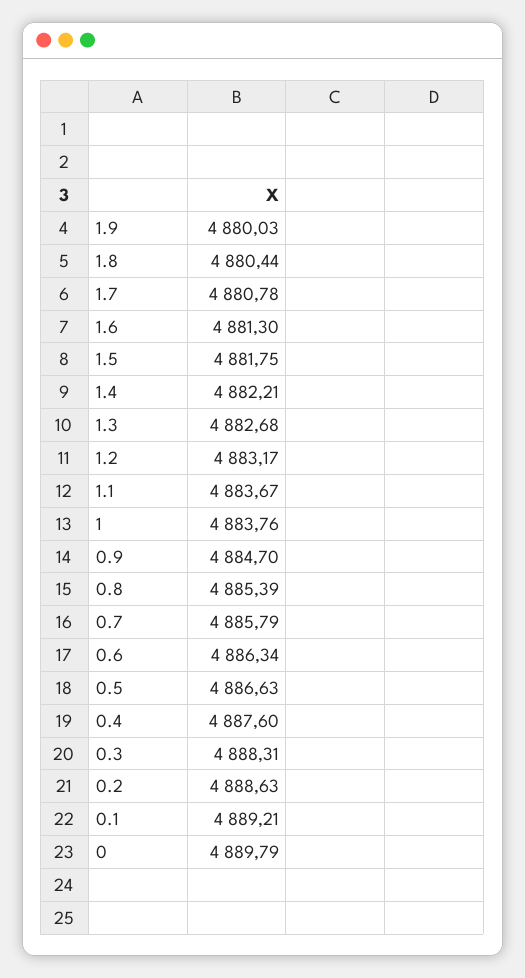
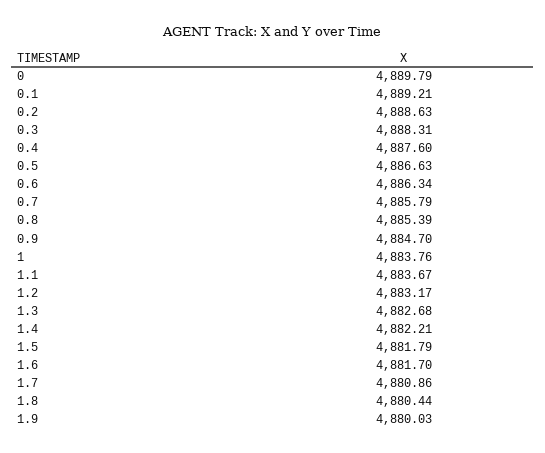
1.7: 4880.78 -> 4880.86
1.6: 4881.3 -> 4881.7
1.5: 4881.75 -> 4881.79

